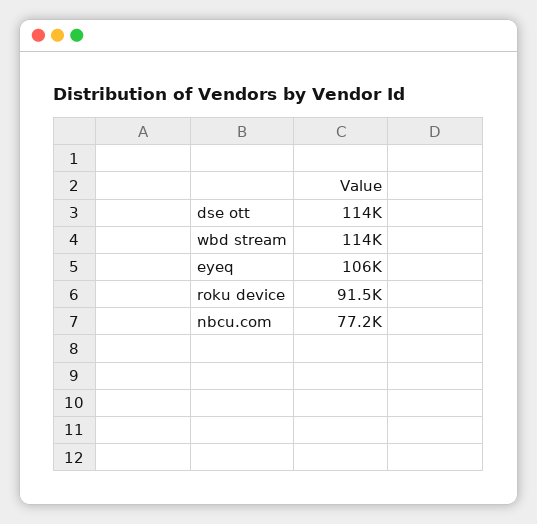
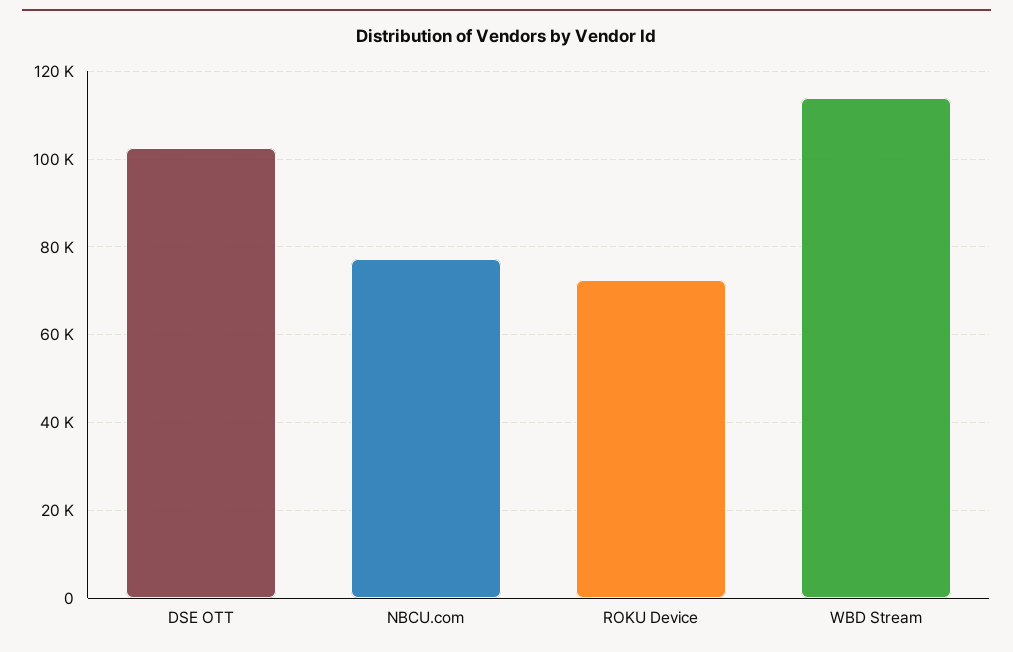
dse ott: 114000 -> 102000
eyeq: 106000 -> none
roku device: 91500 -> 72000

